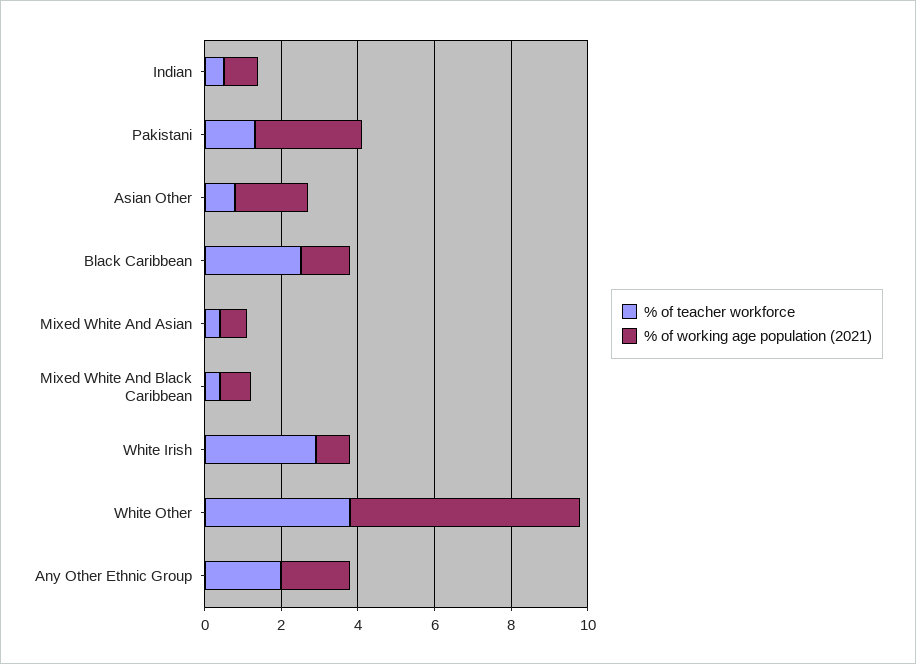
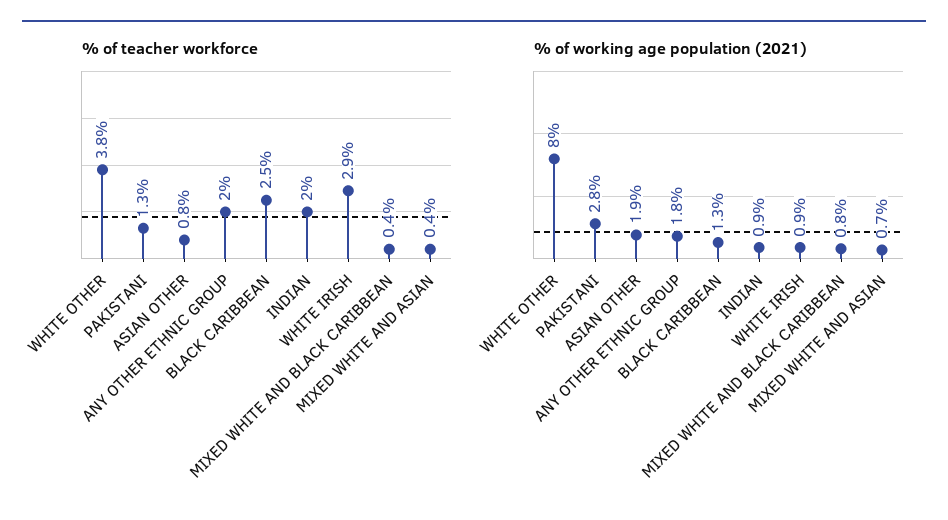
% of teacher workforce, Indian: 0.5 -> 2
% of working age population (2021), White Other: 6 -> 8

